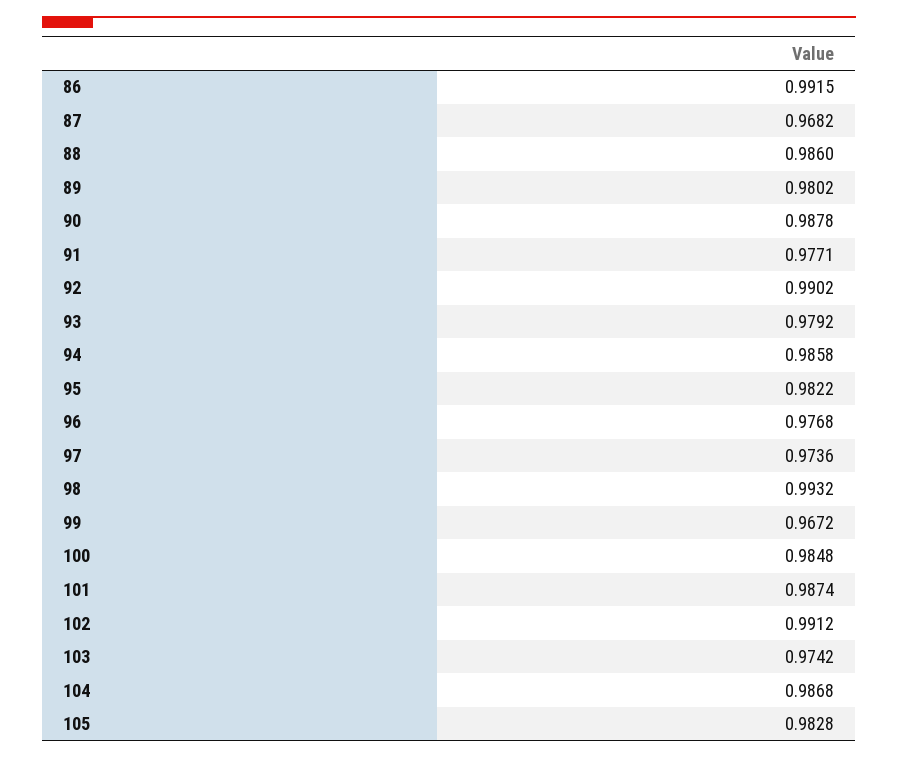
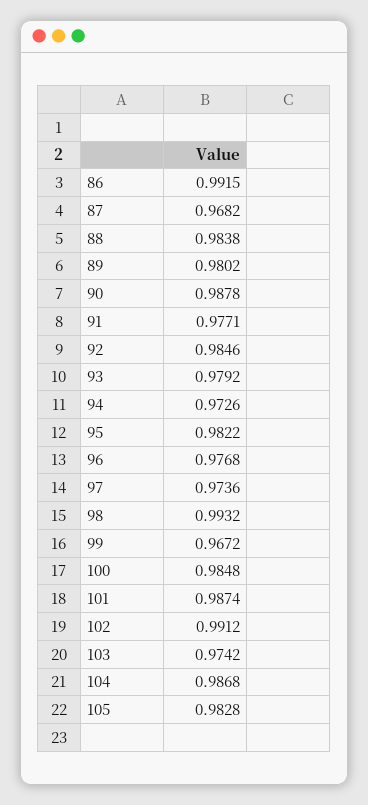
88: 0.986 -> 0.9838
92: 0.9902 -> 0.9846
94: 0.9858 -> 0.9726

